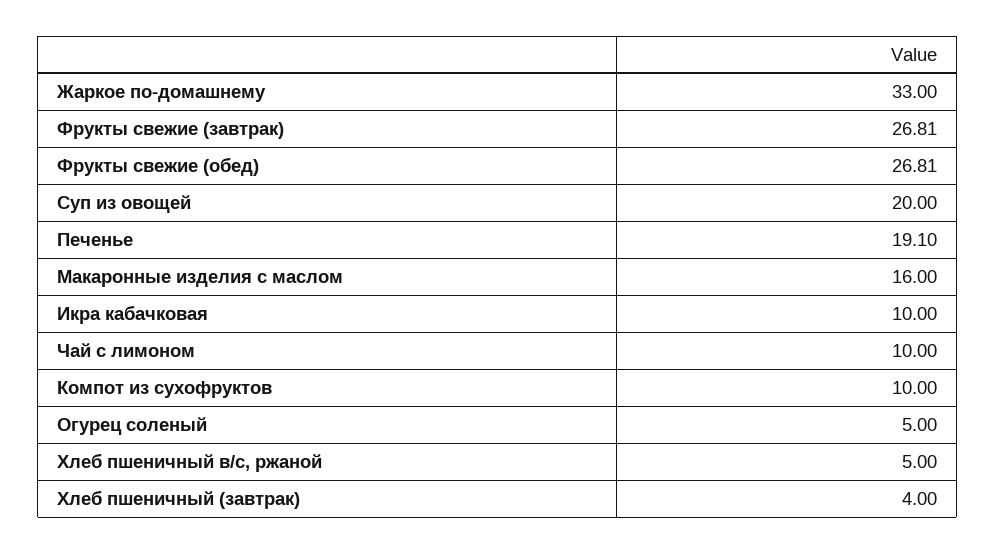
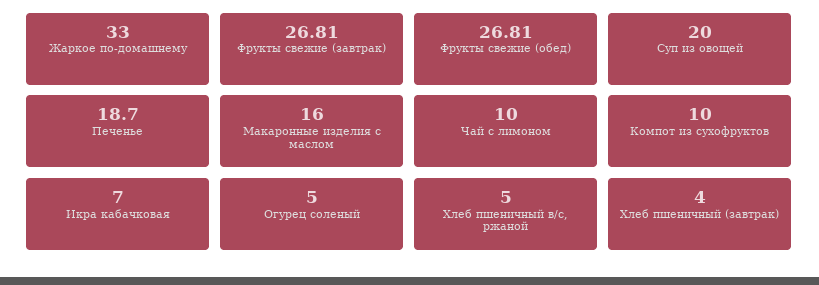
Печенье: 19.1 -> 18.7
Икра кабачковая: 10 -> 7

